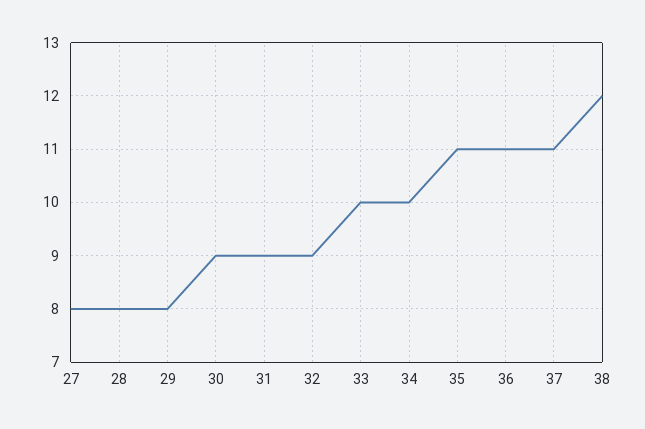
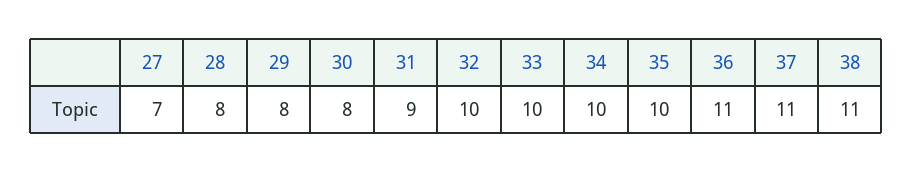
27: 8 -> 7
30: 9 -> 8
32: 9 -> 10
35: 11 -> 10
38: 12 -> 11

